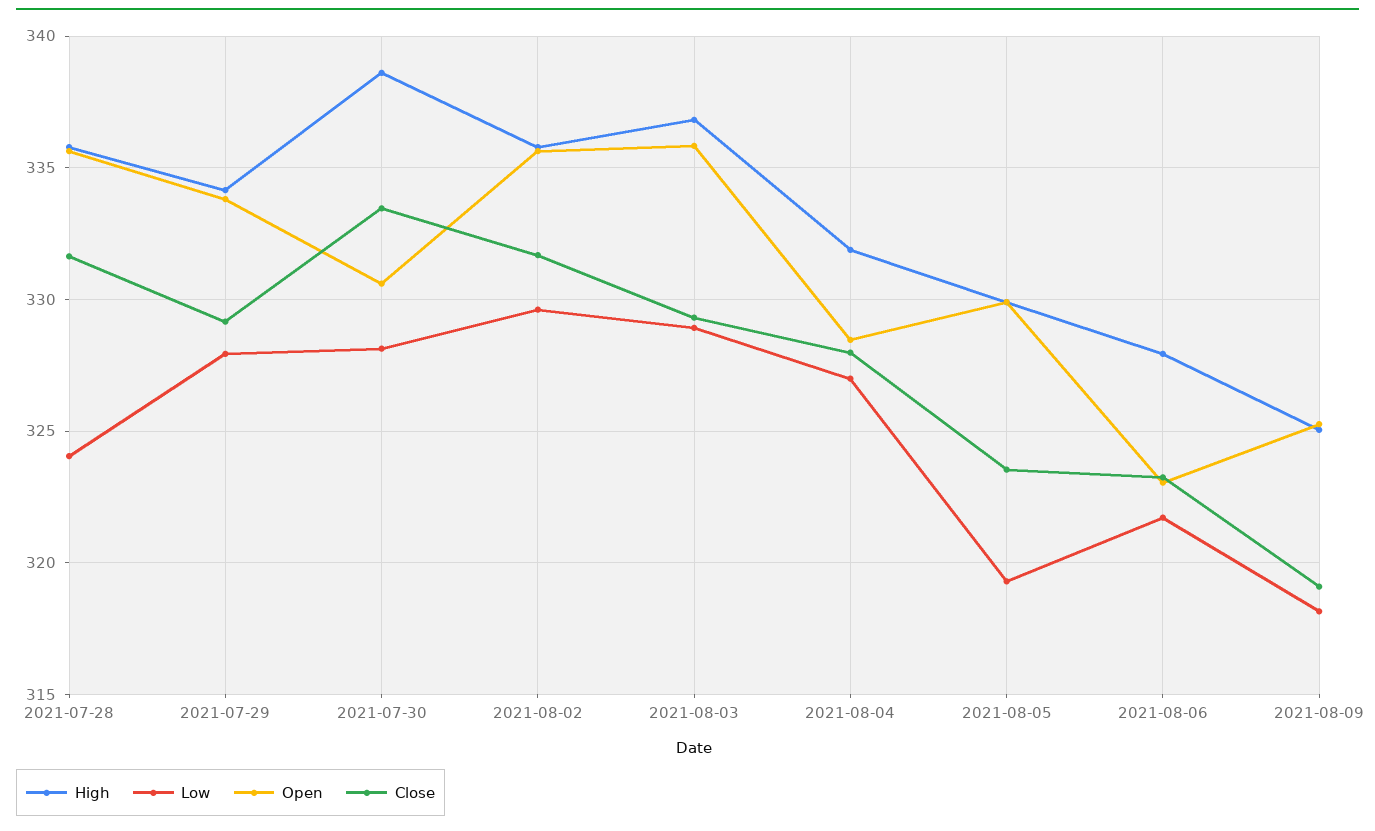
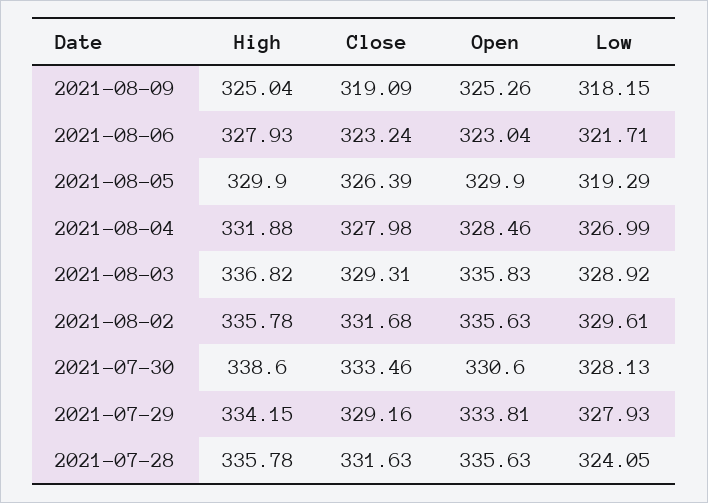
Close, 2021-08-05: 323.5 -> 326.39

